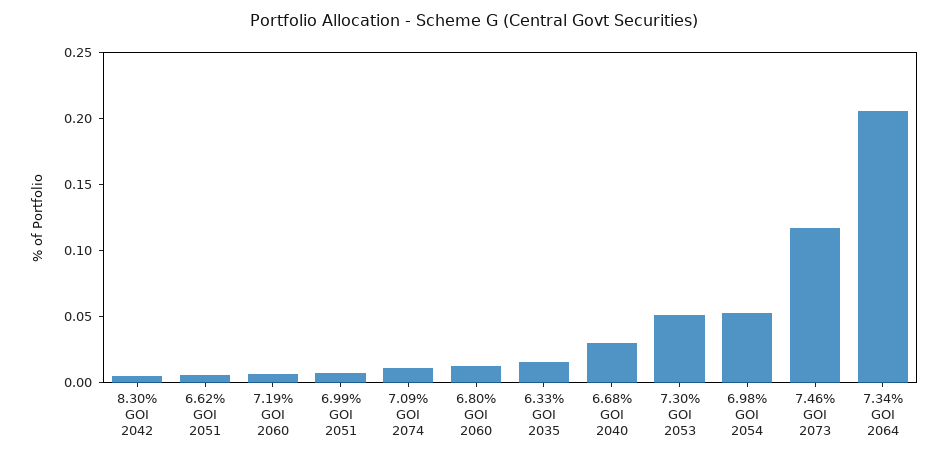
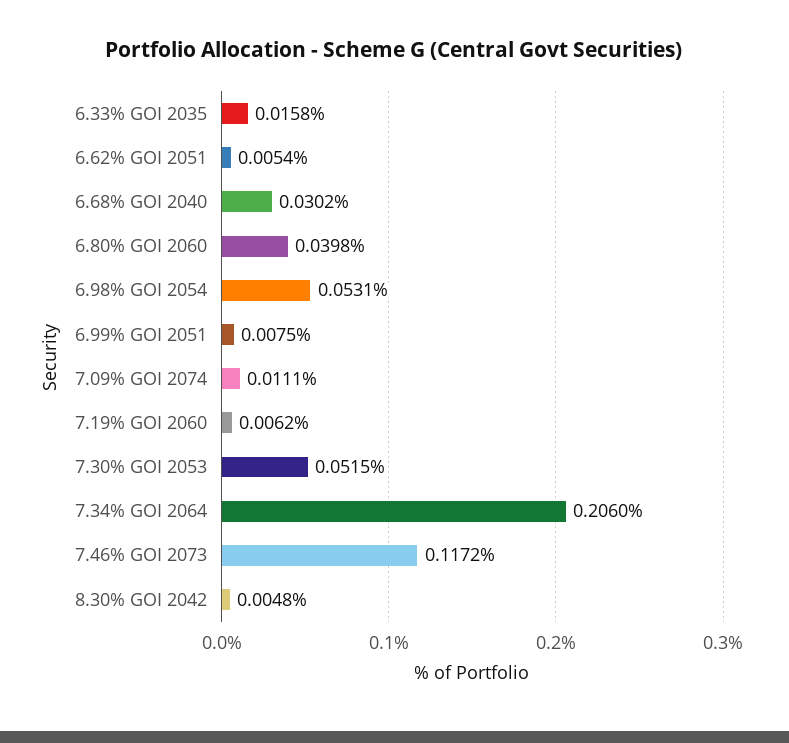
6.80% GOI 2060: 0.01 -> 0.0398

